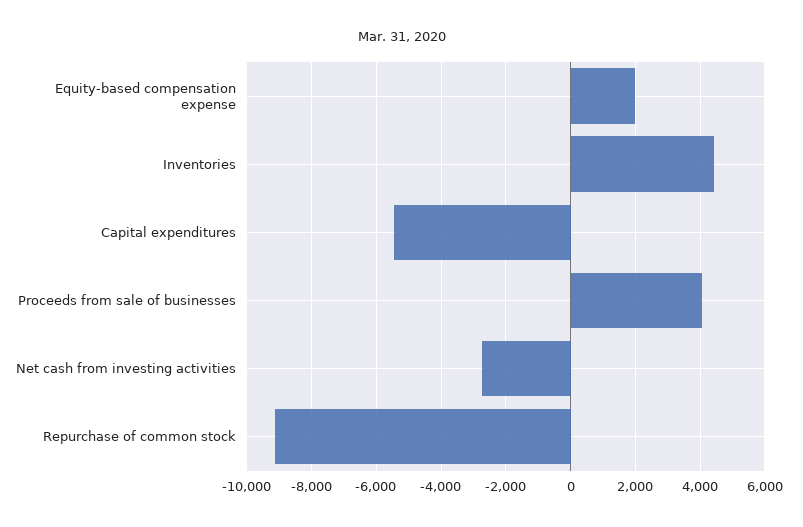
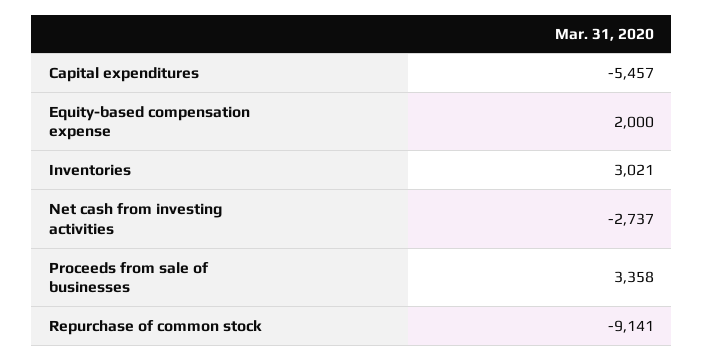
Inventories: 4400 -> 3021
Proceeds from sale of businesses: 4000 -> 3358

